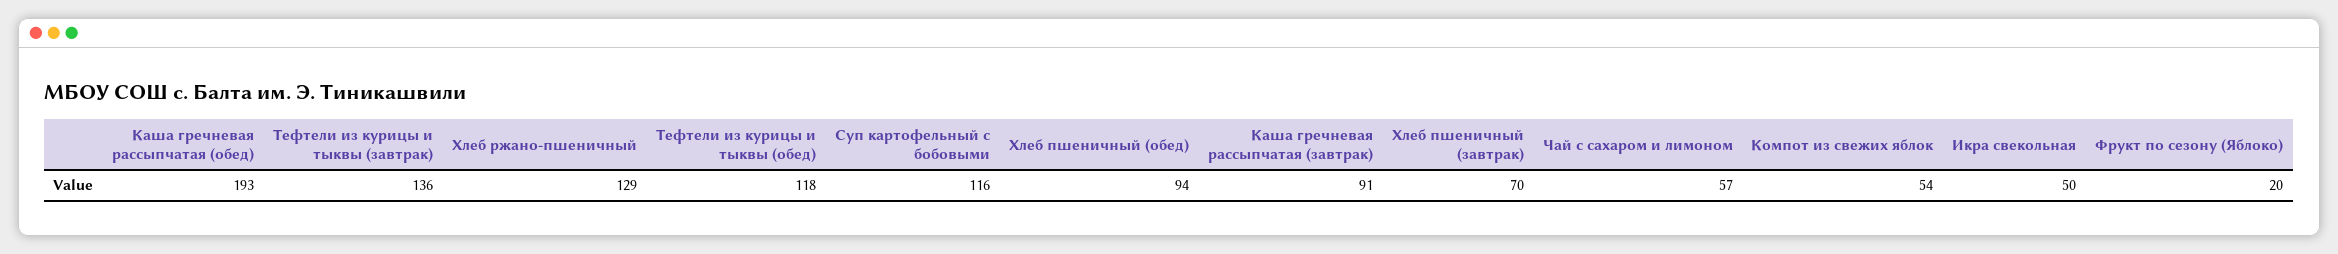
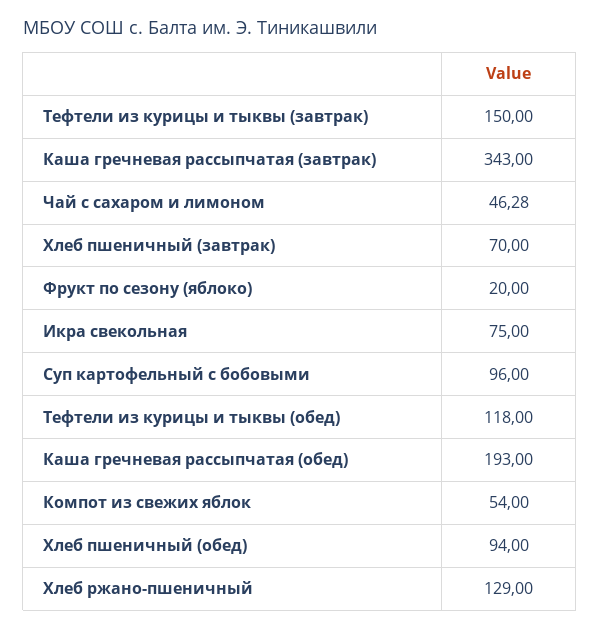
Тефтели из курицы и тыквы (завтрак): 136 -> 150
Суп картофельный с бобовыми: 116 -> 96
Каша гречневая рассыпчатая (завтрак): 91 -> 343
Чай с сахаром и лимоном: 57 -> 46.28
Икра свекольная: 50 -> 75

